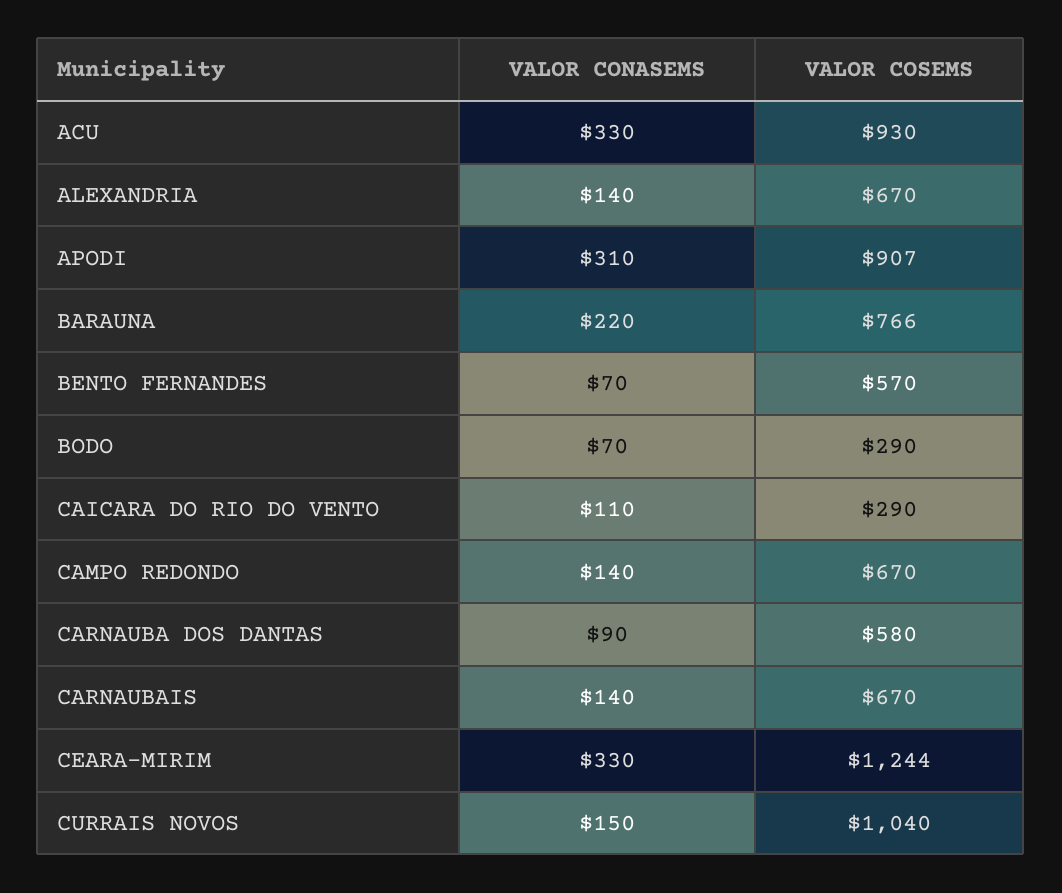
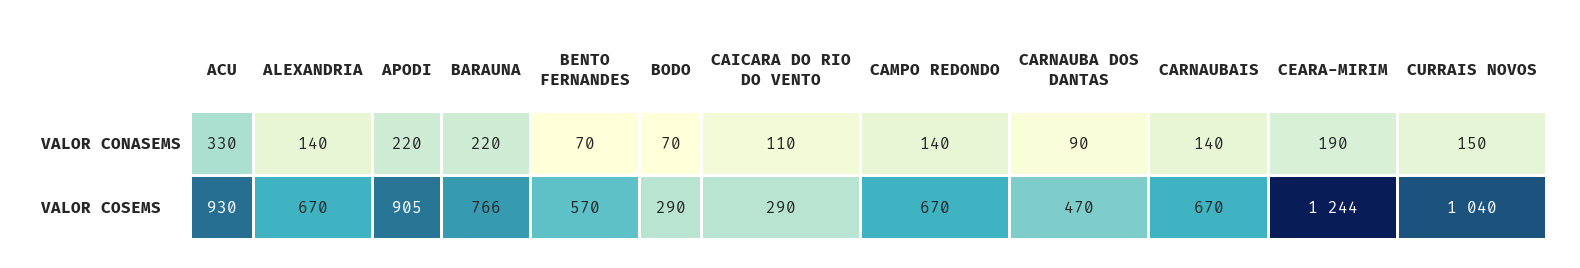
VALOR CONASEMS, APODI: 310 -> 220
VALOR COSEMS, APODI: 907 -> 905
VALOR COSEMS, CARNAUBA DOS DANTAS: 580 -> 470
VALOR CONASEMS, CEARA-MIRIM: 330 -> 190

